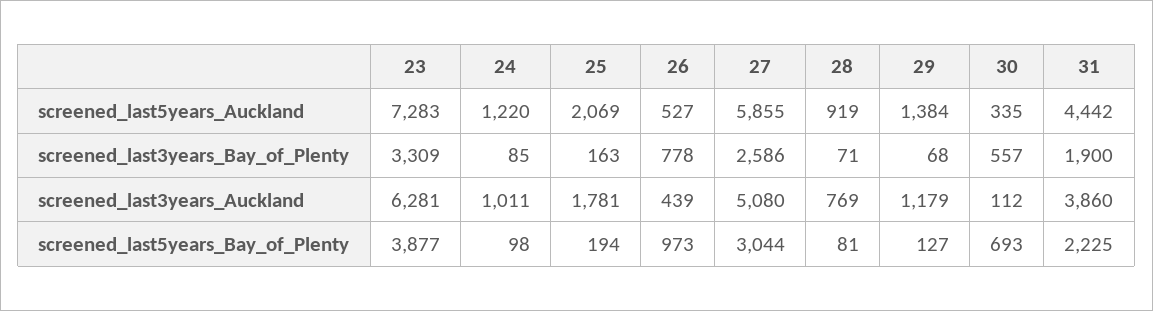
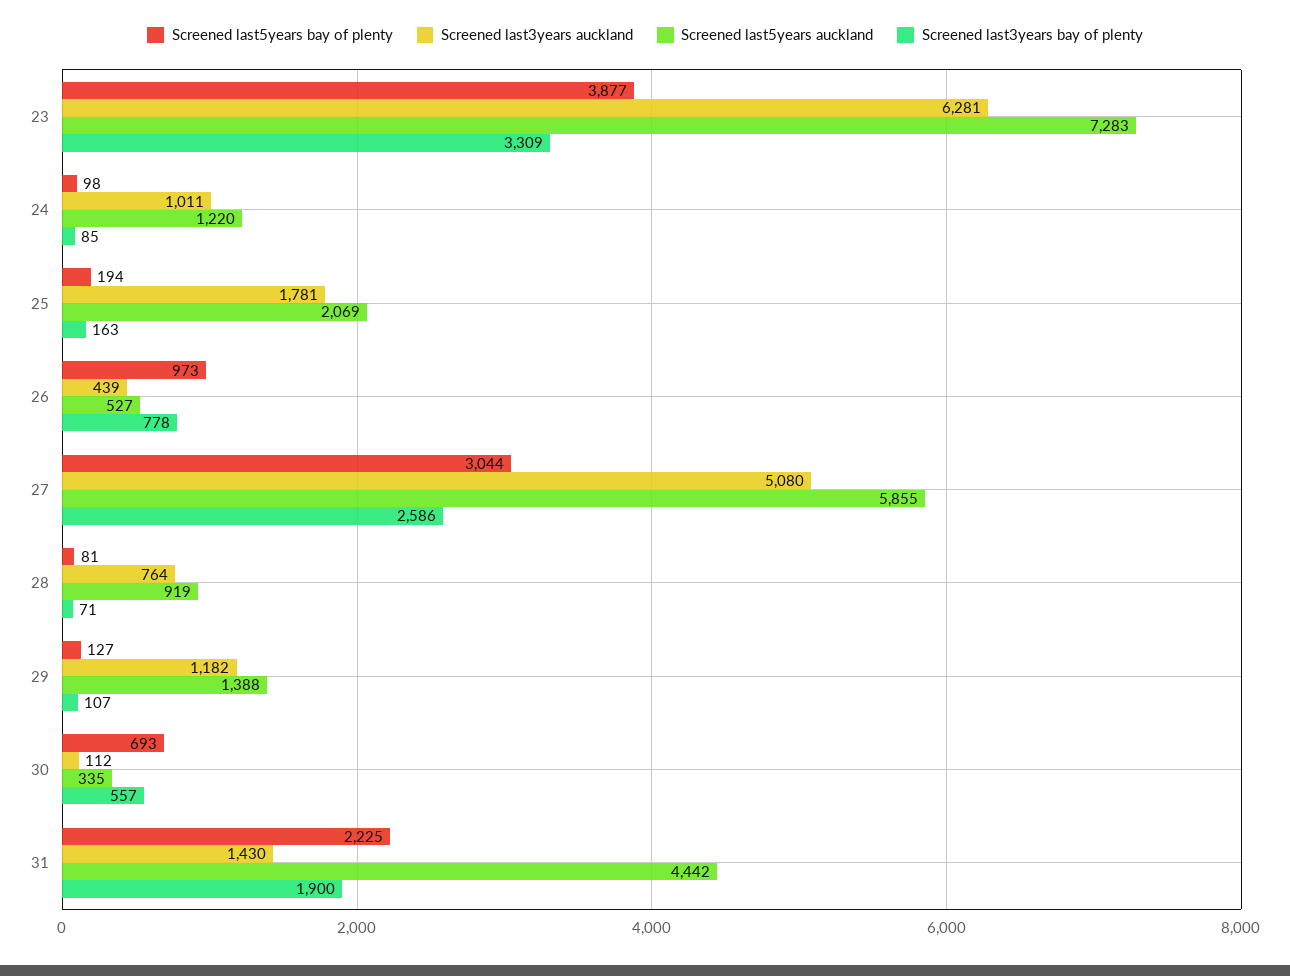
screened_last5years_Auckland, 29: 1384 -> 1388
screened_last3years_Bay_of_Plenty, 29: 68 -> 107
screened_last3years_Auckland, 28: 769 -> 764
screened_last3years_Auckland, 29: 1179 -> 1182
screened_last3years_Auckland, 31: 3860 -> 1430

